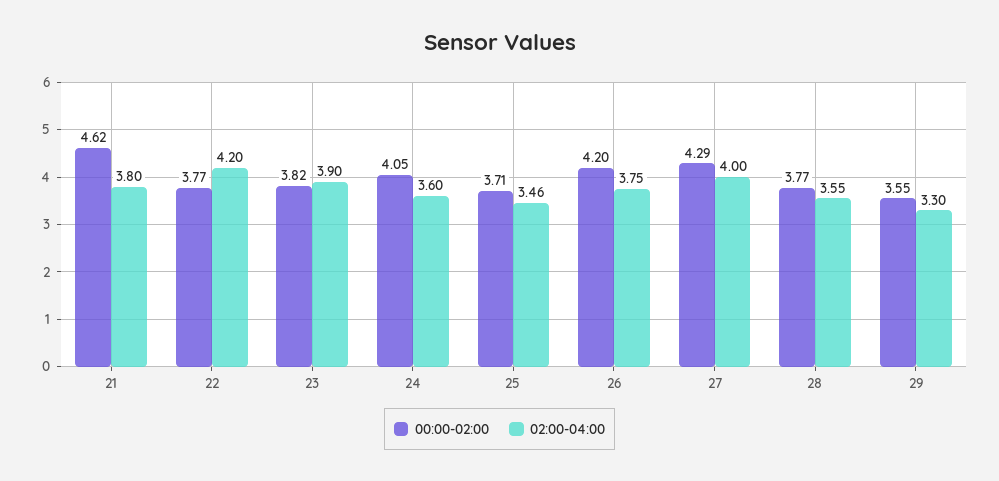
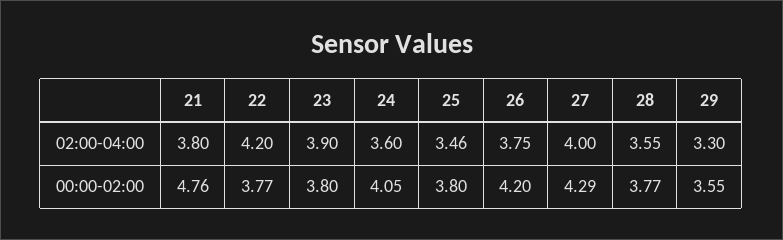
00:00-02:00, 21: 4.62 -> 4.76
00:00-02:00, 23: 3.82 -> 3.8
00:00-02:00, 25: 3.71 -> 3.8

